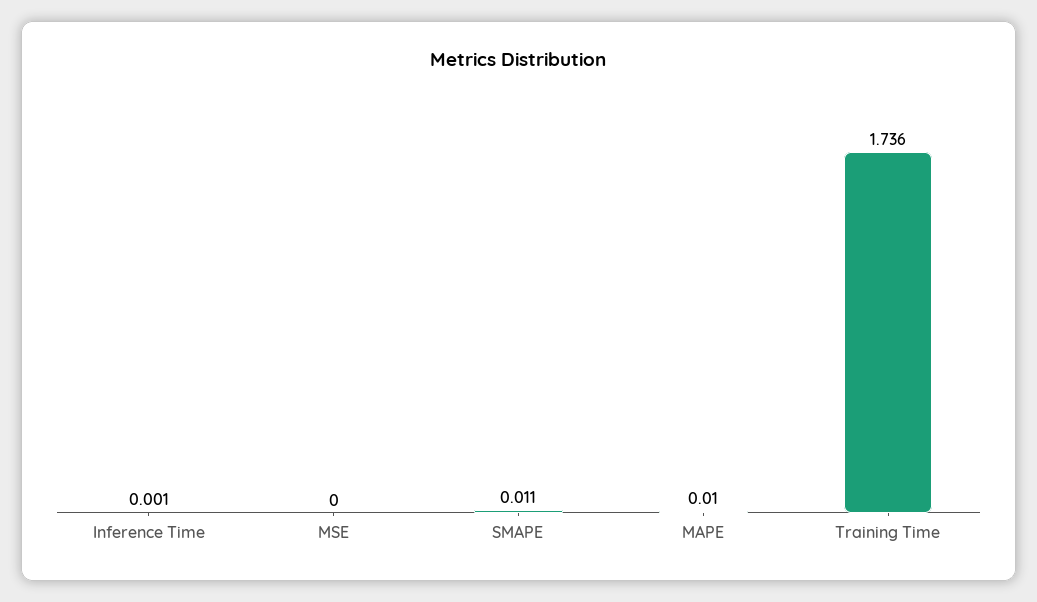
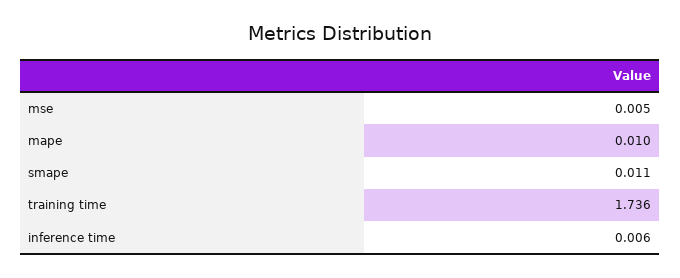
Inference Time: 0.001 -> 0.006
MSE: 0 -> 0.005

